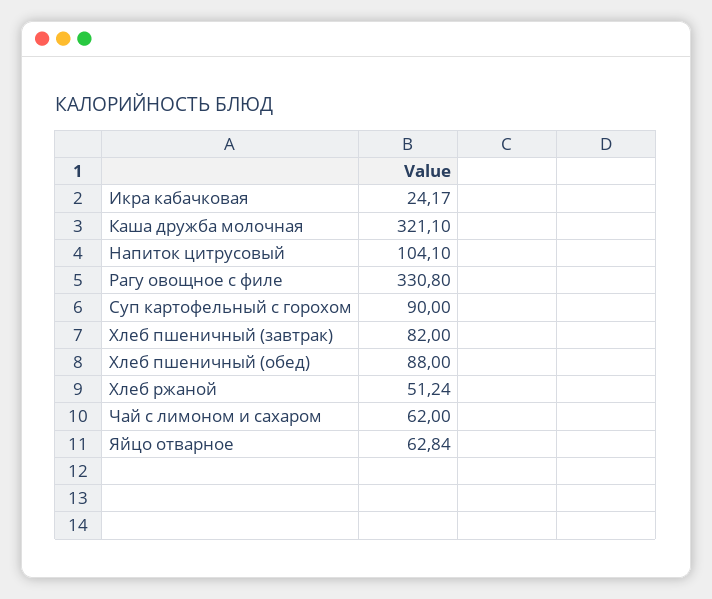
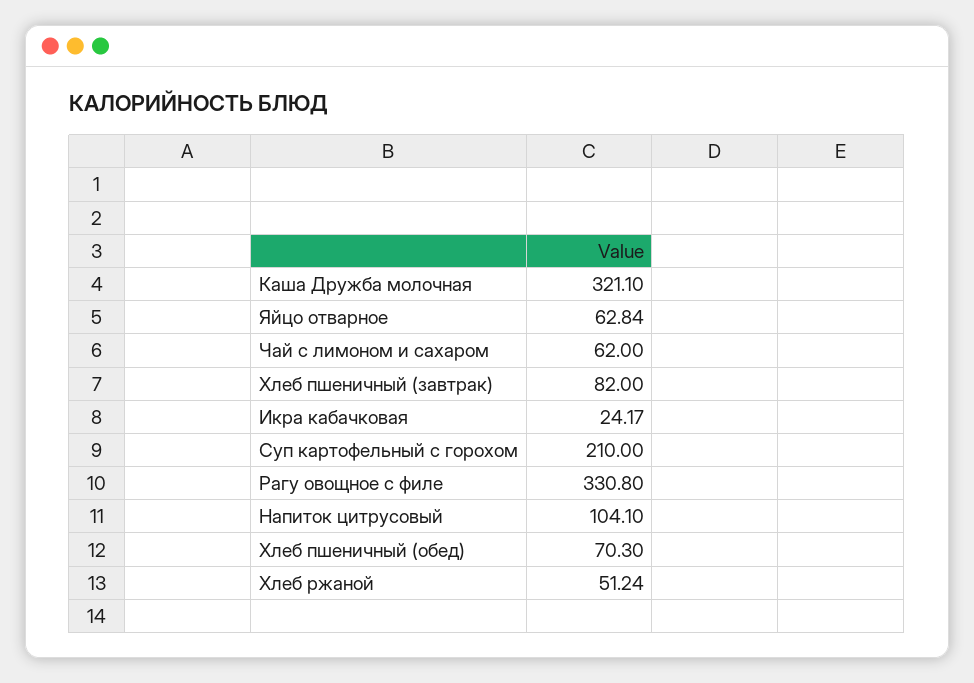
Суп картофельный с горохом: 90 -> 210
Хлеб пшеничный (обед): 88 -> 70.3

